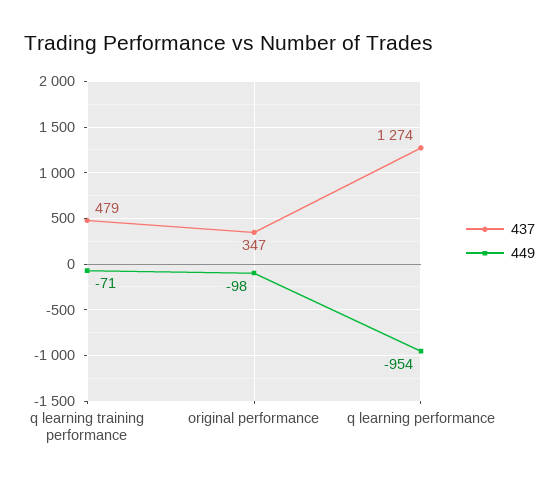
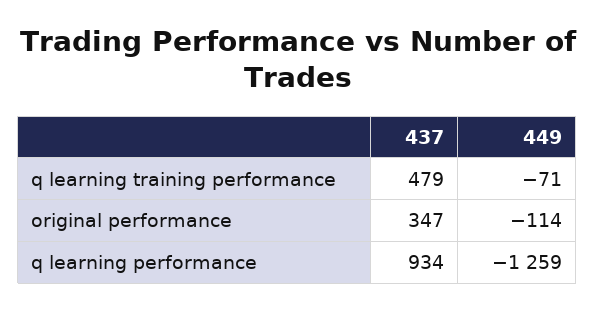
449, original performance: -98 -> -114
437, q learning performance: 1274 -> 934
449, q learning performance: -954 -> -1259

